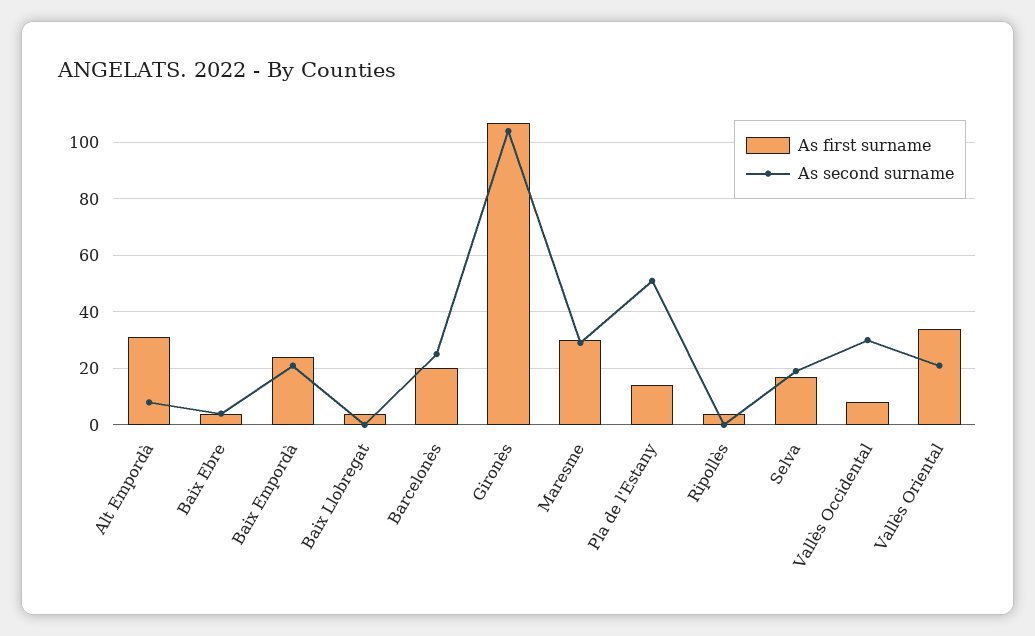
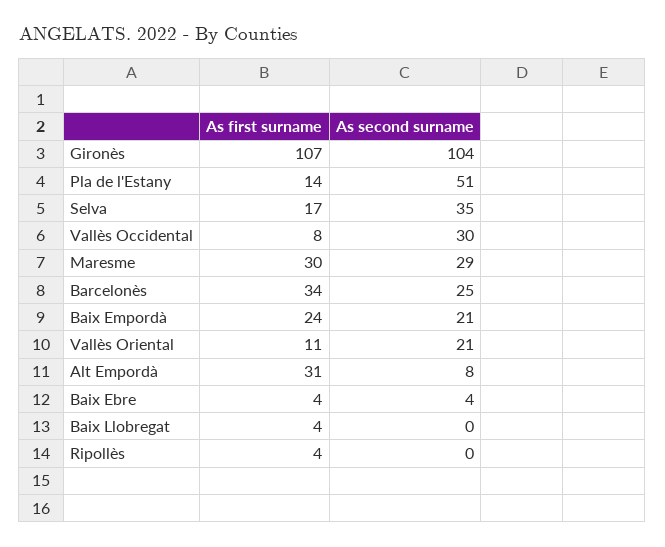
As first surname, Barcelonès: 20 -> 34
As second surname, Selva: 20 -> 35
As first surname, Vallès Oriental: 35 -> 11

